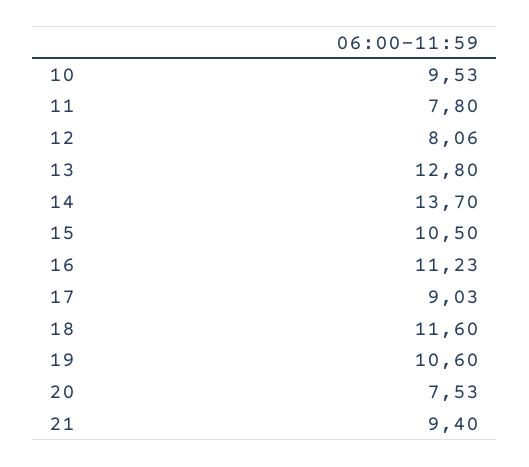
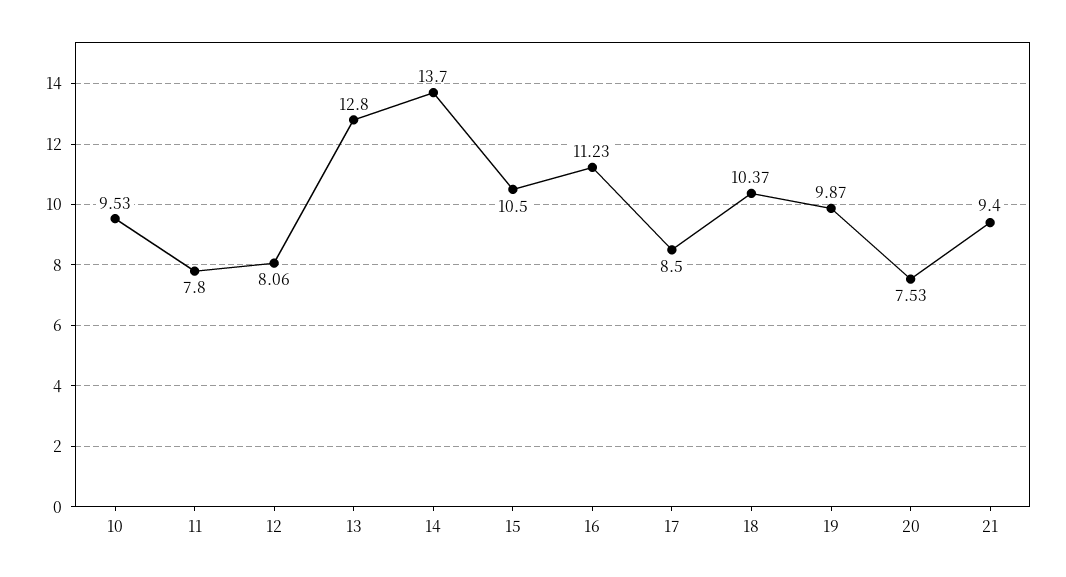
17: 9.03 -> 8.5
18: 11.6 -> 10.37
19: 10.6 -> 9.87

